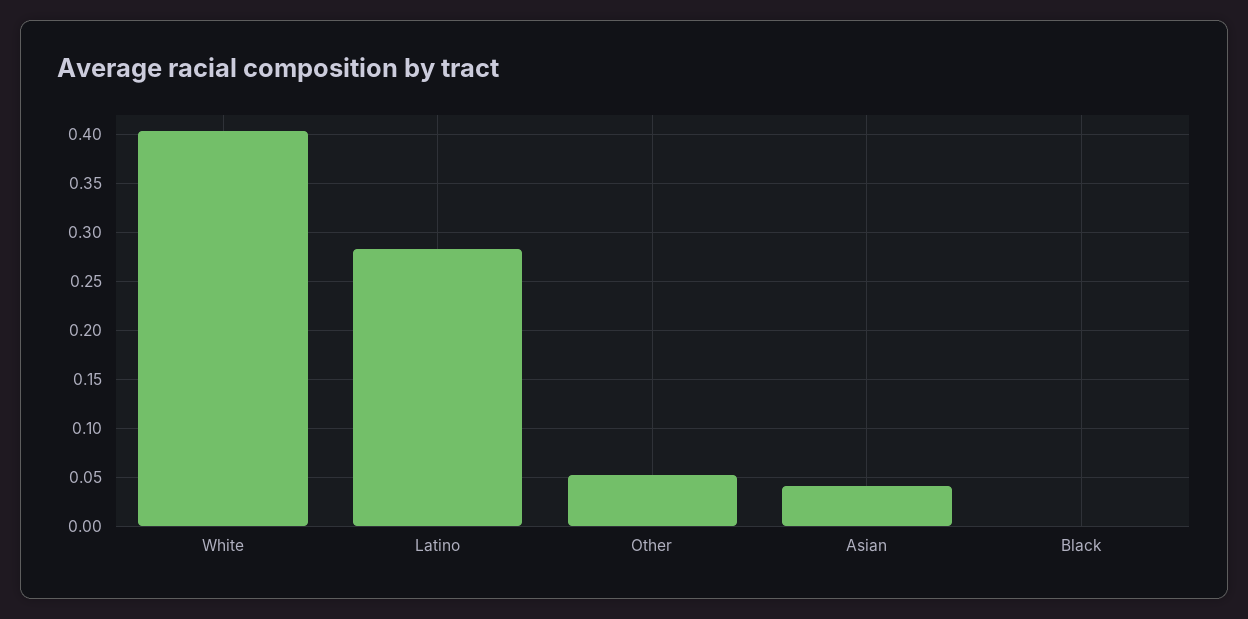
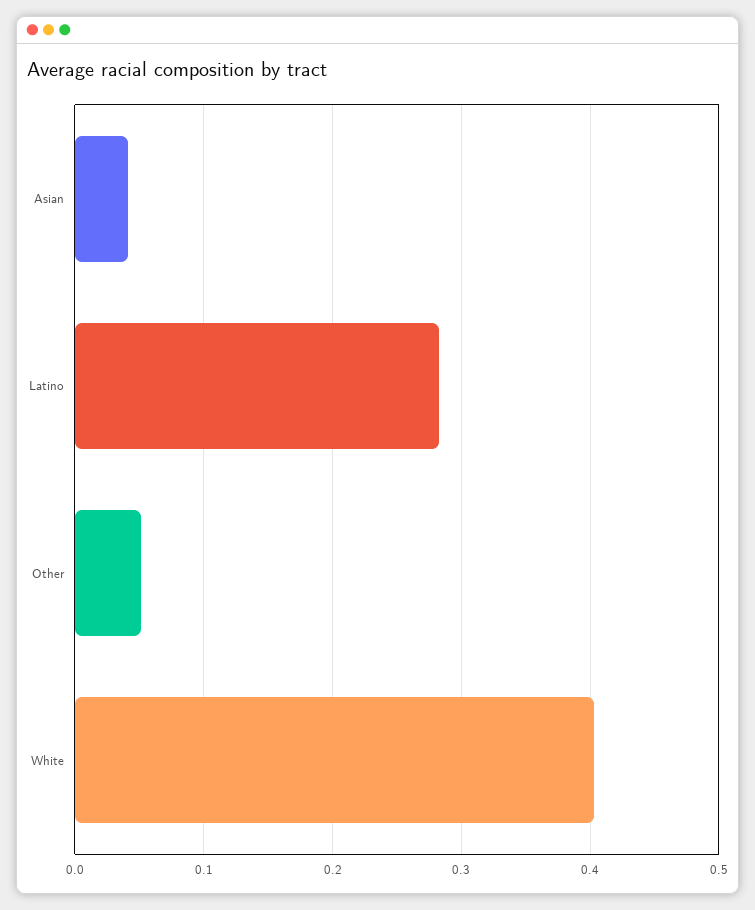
Black: 0 -> none

